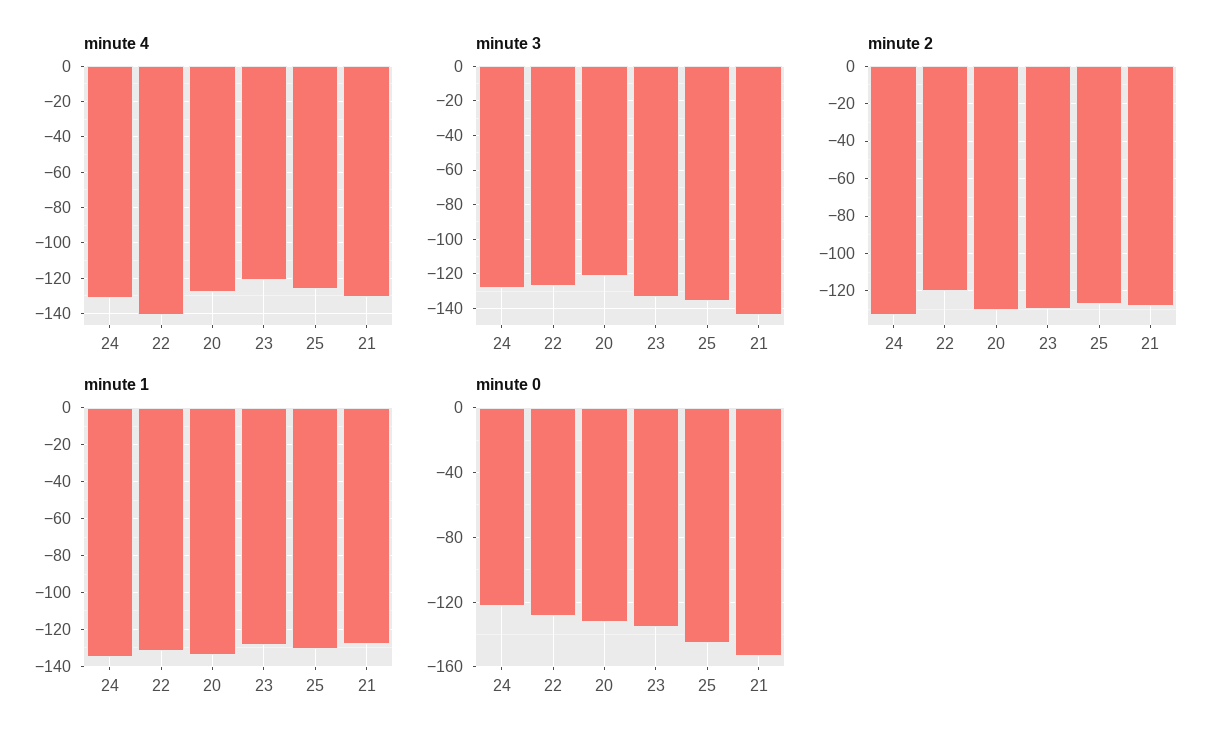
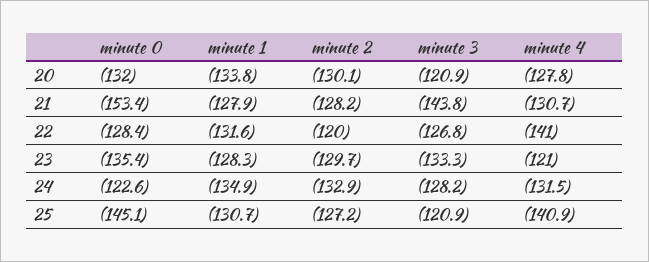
minute 4, 25: -125 -> -140.9
minute 3, 25: -135 -> -120.9

